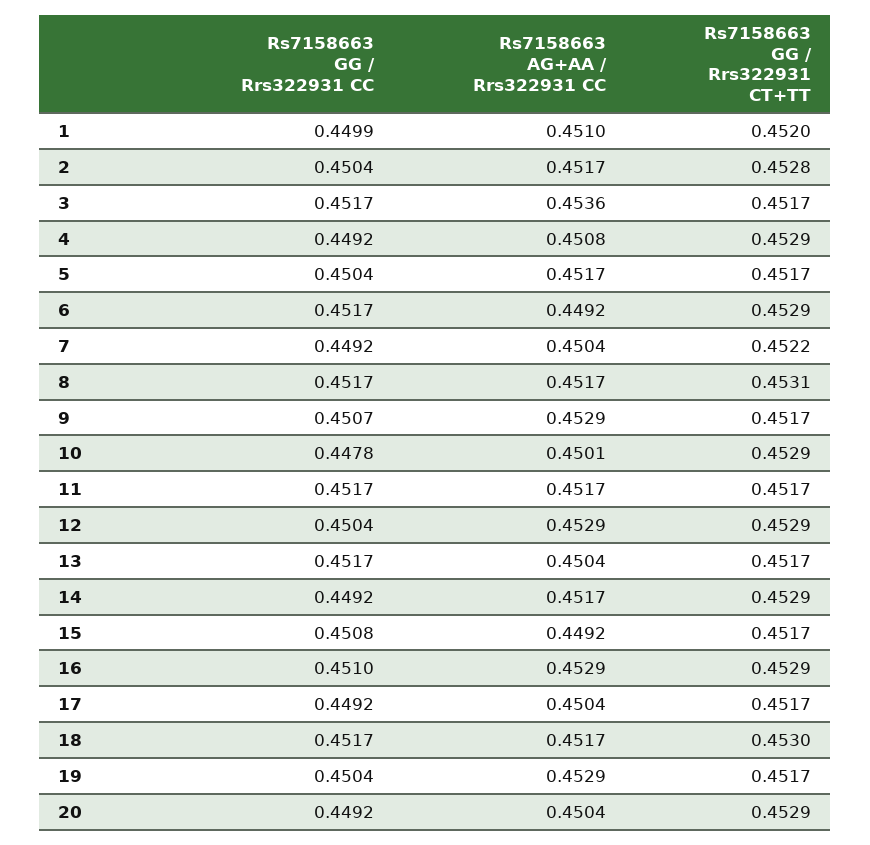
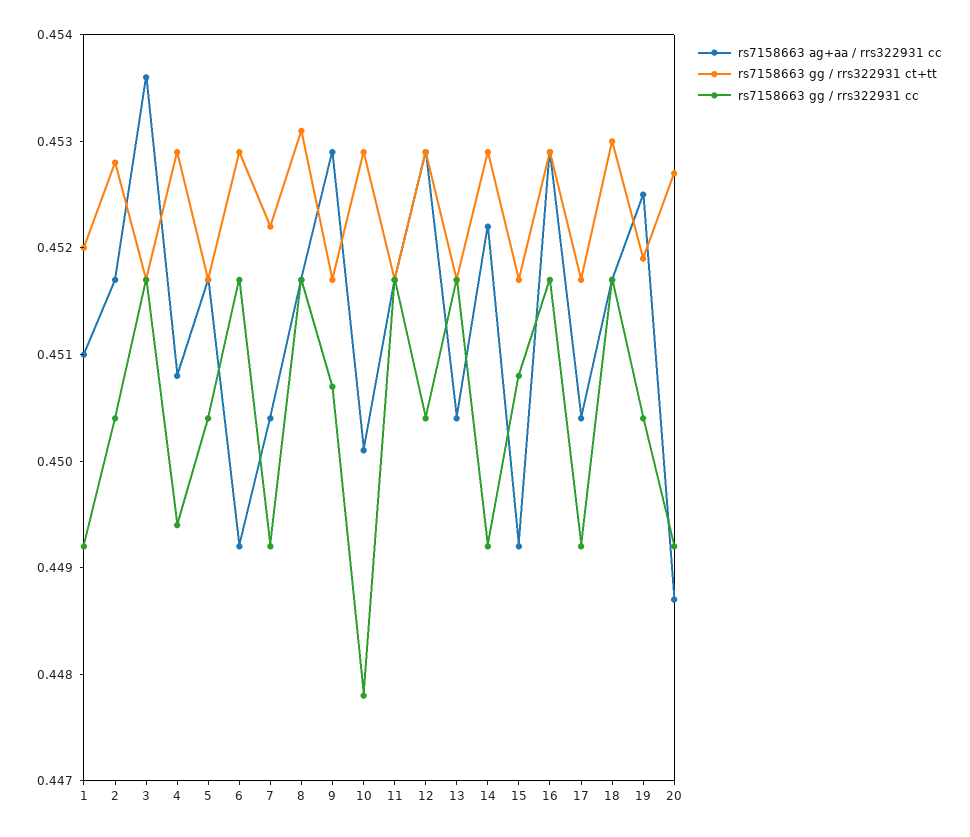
Rs7158663 GG / Rrs322931 CC, 1: 0.4499 -> 0.4492
Rs7158663 GG / Rrs322931 CC, 4: 0.4492 -> 0.4494
Rs7158663 AG+AA / Rrs322931 CC, 14: 0.4517 -> 0.4522
Rs7158663 GG / Rrs322931 CC, 16: 0.451 -> 0.4517
Rs7158663 AG+AA / Rrs322931 CC, 19: 0.4529 -> 0.4525
Rs7158663 GG / Rrs322931 CT+TT, 19: 0.4517 -> 0.4519
Rs7158663 AG+AA / Rrs322931 CC, 20: 0.4504 -> 0.4487
Rs7158663 GG / Rrs322931 CT+TT, 20: 0.4529 -> 0.4527

